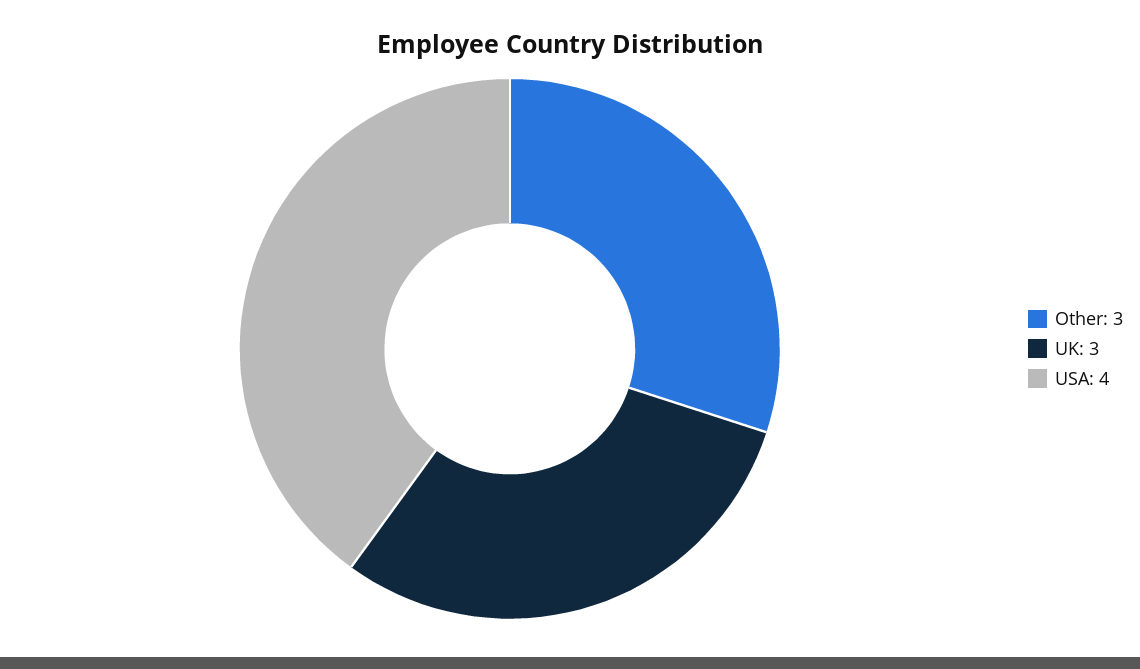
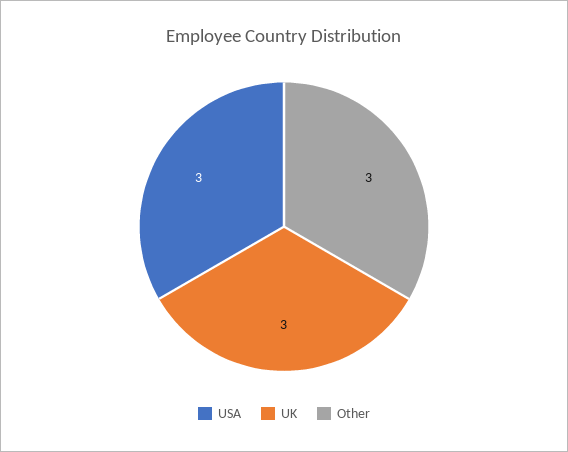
USA: 4 -> 3

